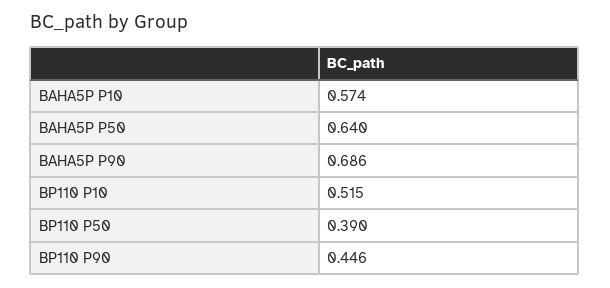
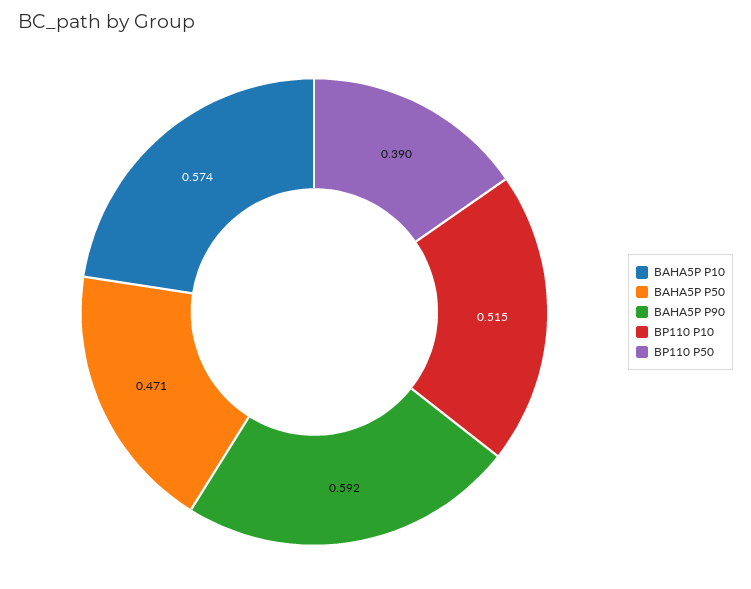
BAHA5P P50: 0.64 -> 0.471
BAHA5P P90: 0.686 -> 0.592
BP110 P90: 0.446 -> none

